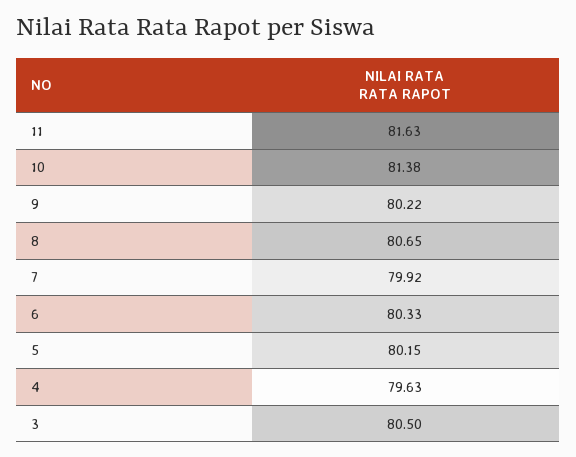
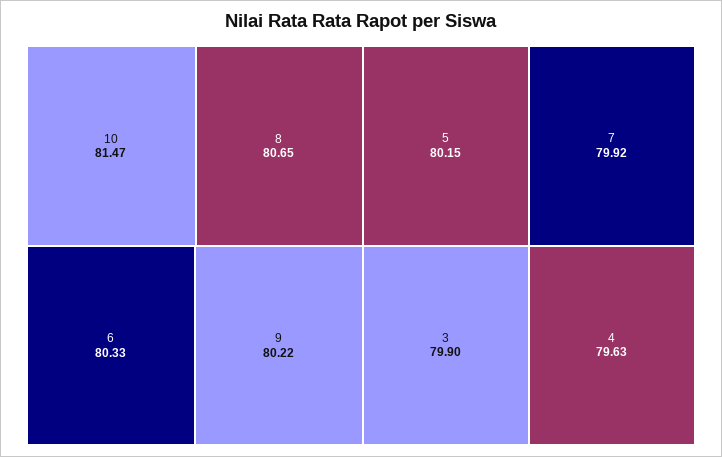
11: 81.63 -> none
10: 81.38 -> 81.47
3: 80.5 -> 79.9

